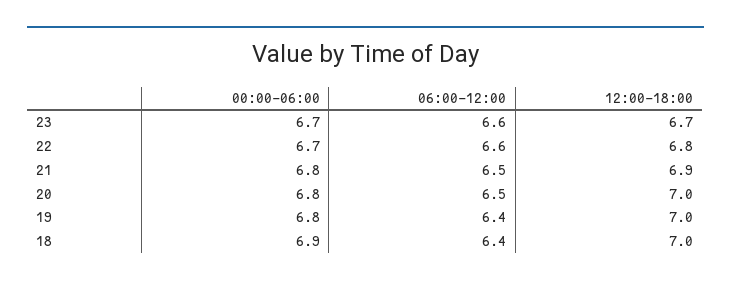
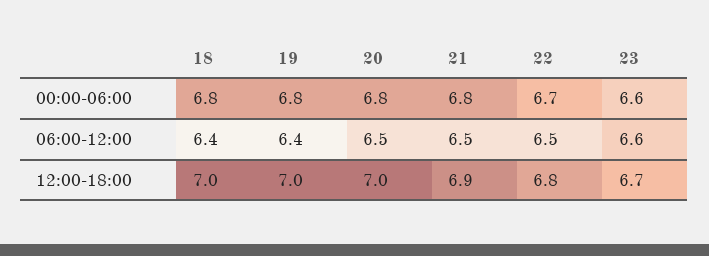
00:00-06:00, 23: 6.7 -> 6.6
06:00-12:00, 22: 6.6 -> 6.5
00:00-06:00, 18: 6.9 -> 6.8

